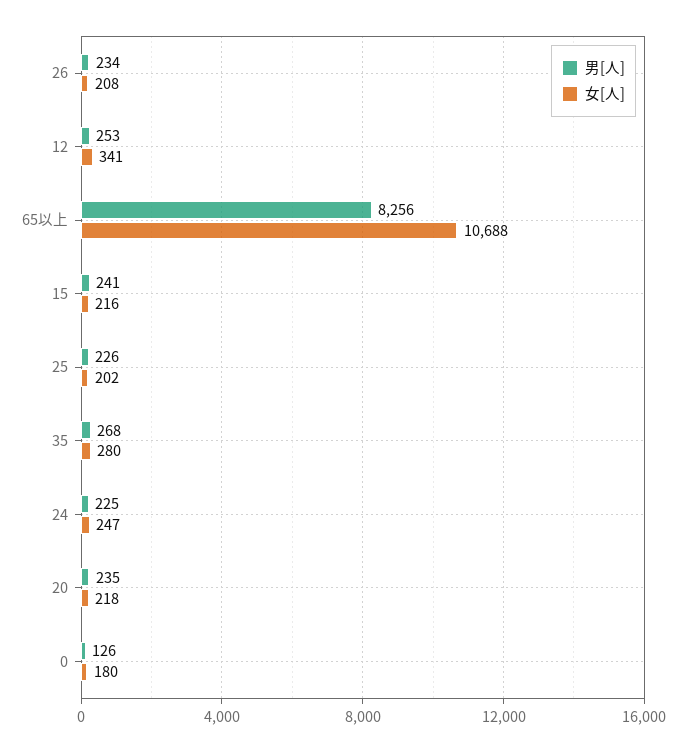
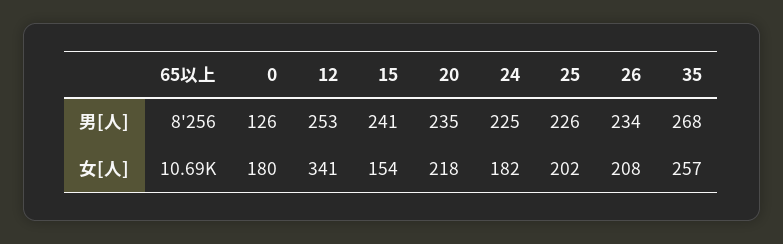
女[人], 15: 216 -> 154
女[人], 35: 280 -> 257
女[人], 24: 247 -> 182

